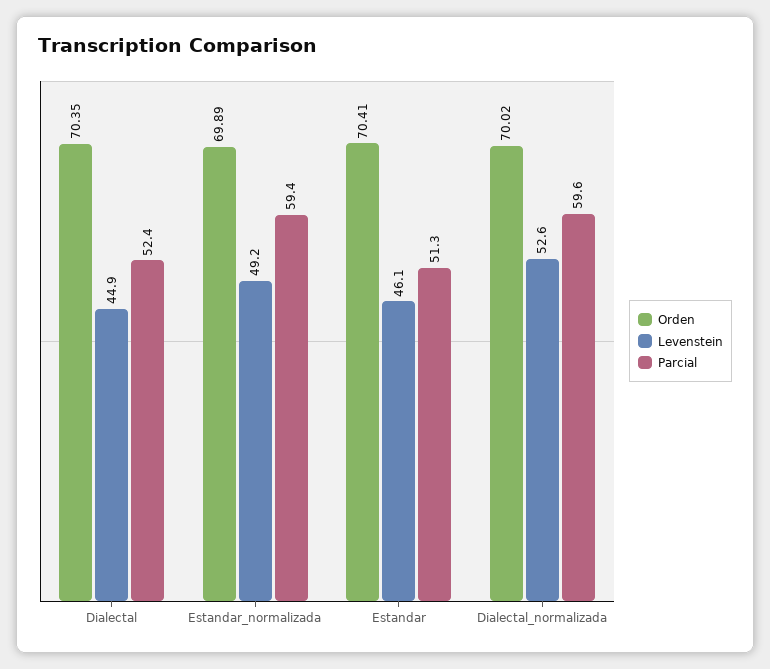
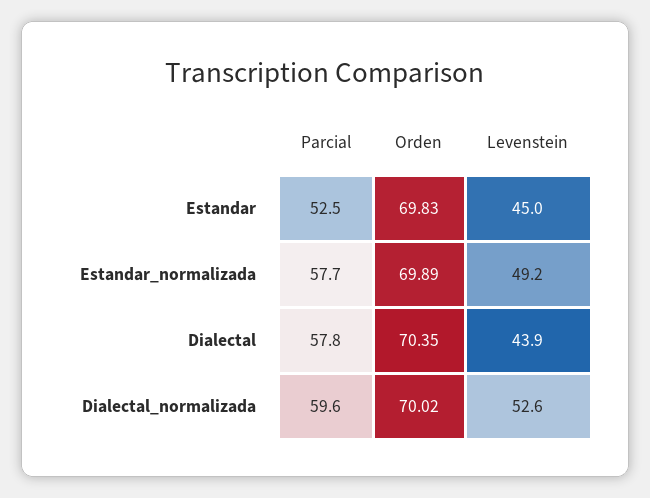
Levenstein, Dialectal: 44.9 -> 43.9
Parcial, Dialectal: 52.4 -> 57.8
Parcial, Estandar_normalizada: 59.4 -> 57.7
Orden, Estandar: 70.41 -> 69.83
Levenstein, Estandar: 46.1 -> 45
Parcial, Estandar: 51.3 -> 52.5

